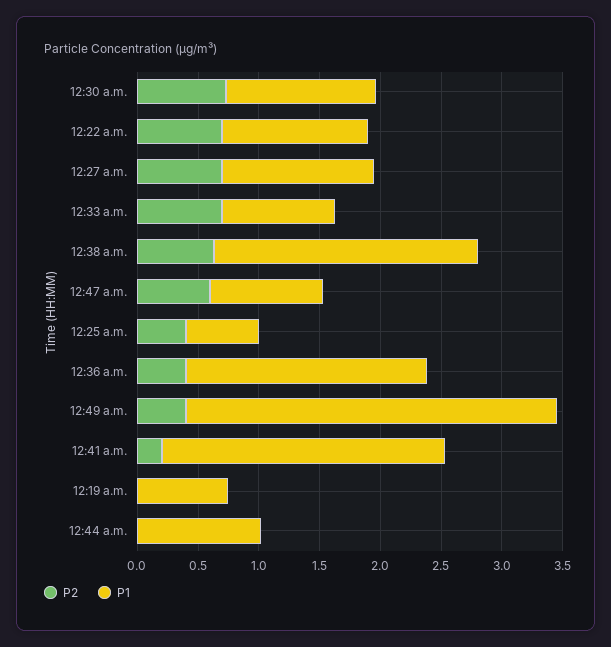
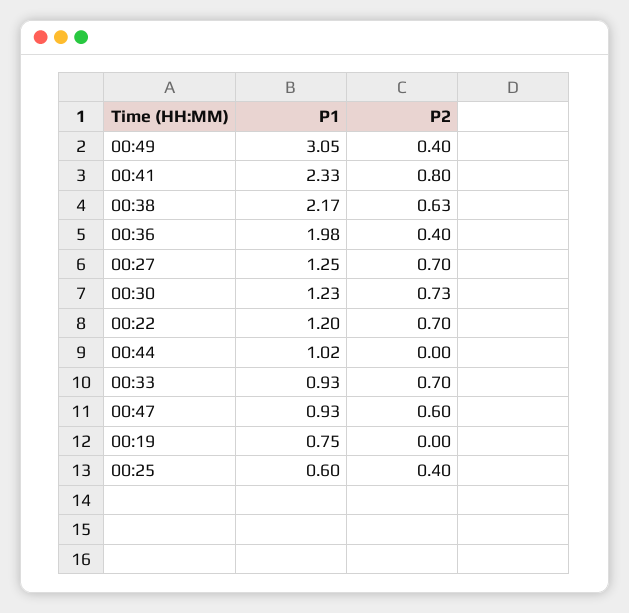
P2, 12:41 a.m.: 0.2 -> 0.8

